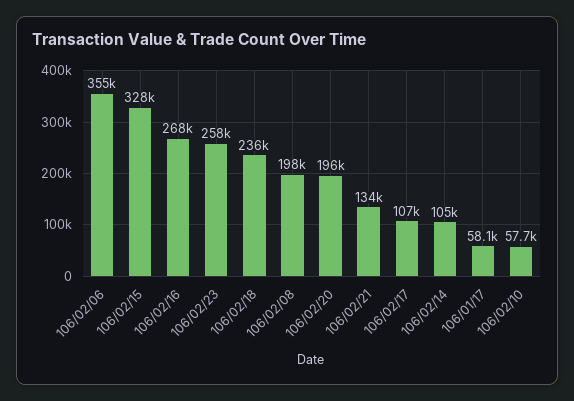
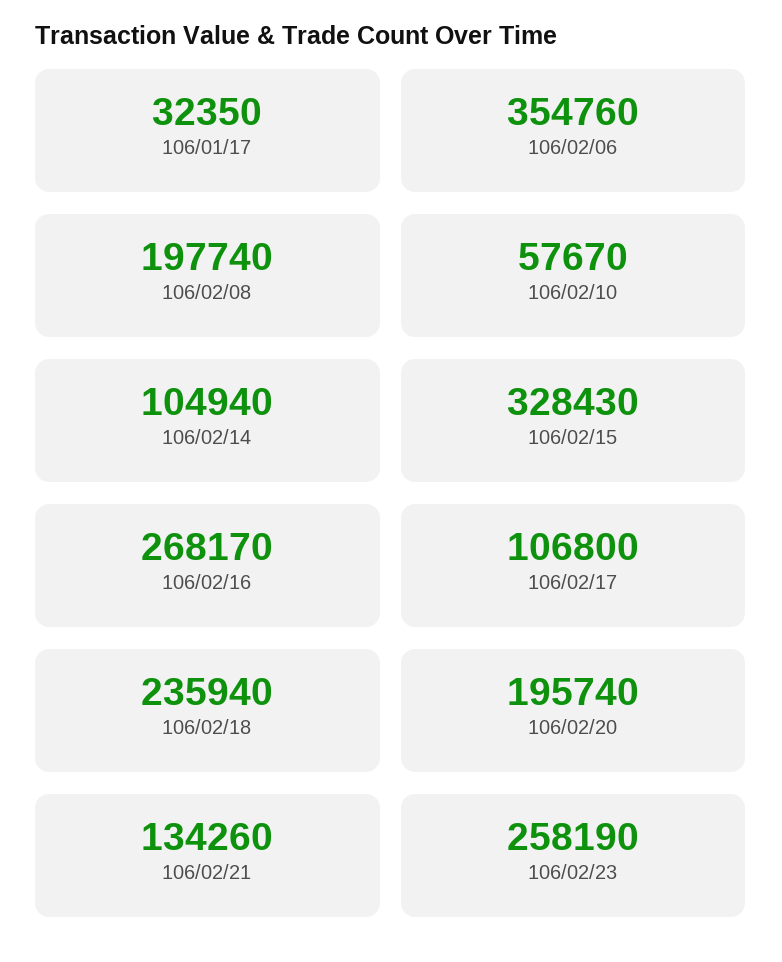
106/01/17: 58100 -> 32350

